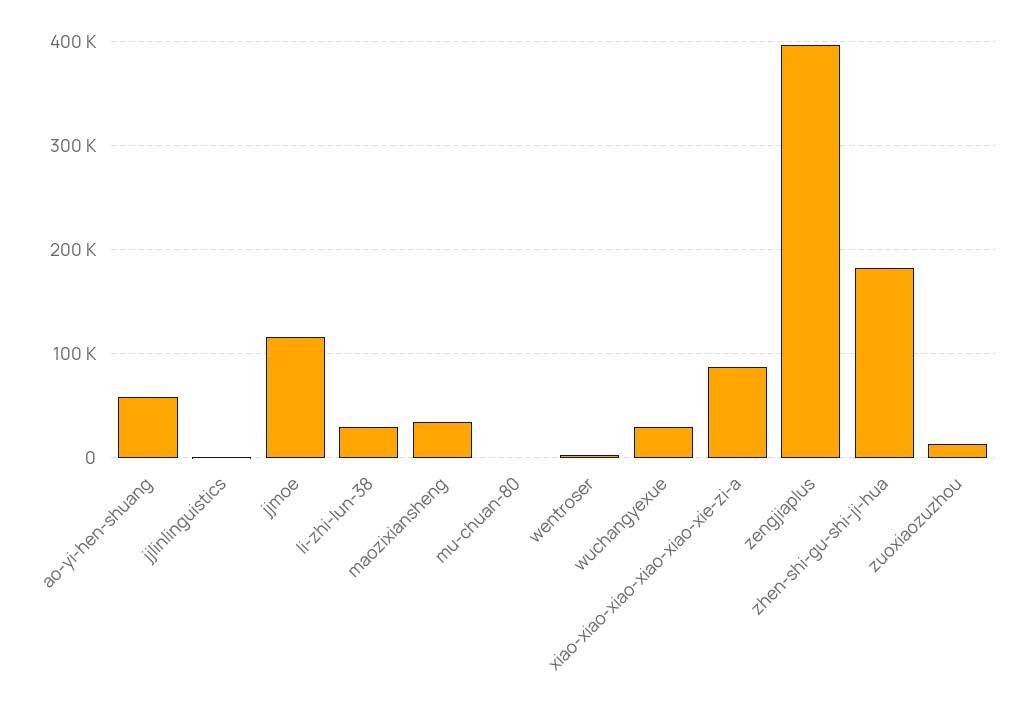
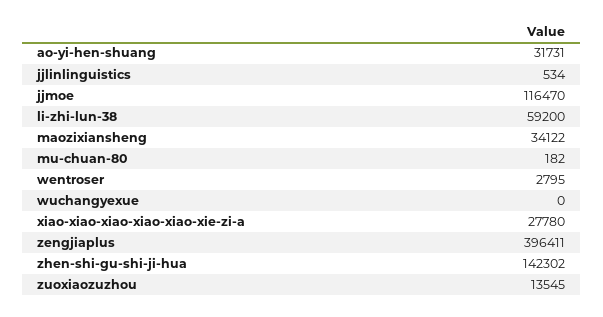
ao-yi-hen-shuang: 60000 -> 31731
li-zhi-lun-38: 30000 -> 59200
wuchangyexue: 30000 -> 0
xiao-xiao-xiao-xiao-xiao-xie-zi-a: 90000 -> 27780
zhen-shi-gu-shi-ji-hua: 180000 -> 142302

